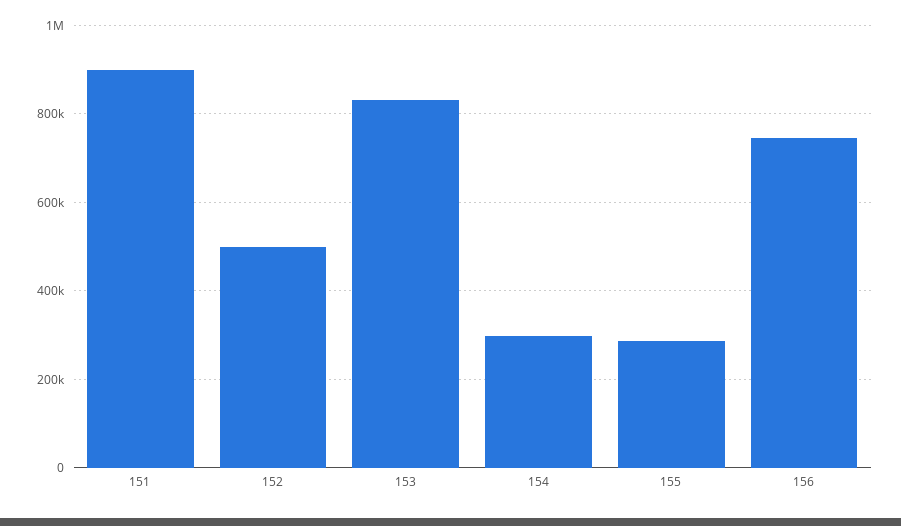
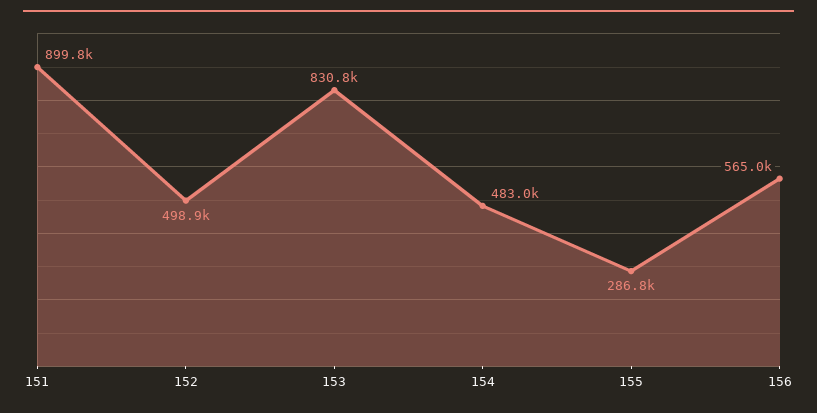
154: 300000 -> 483000
156: 740000 -> 565000

